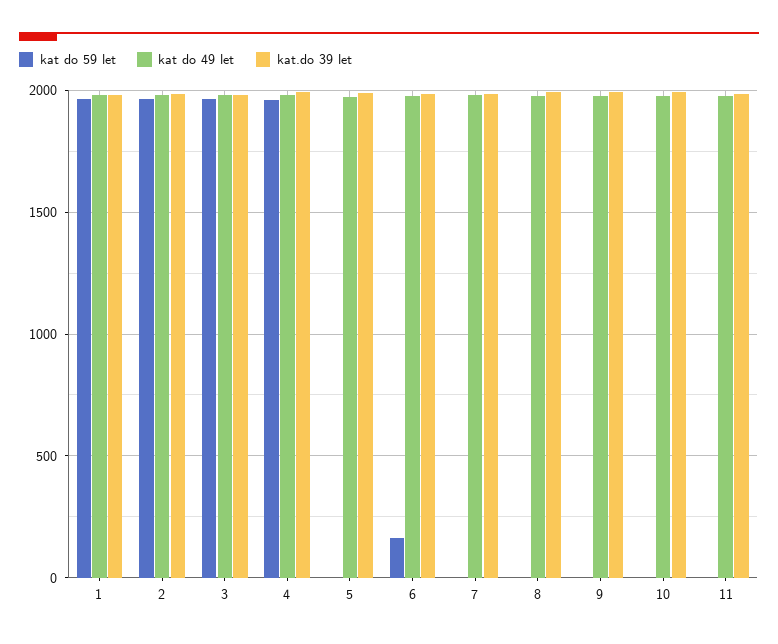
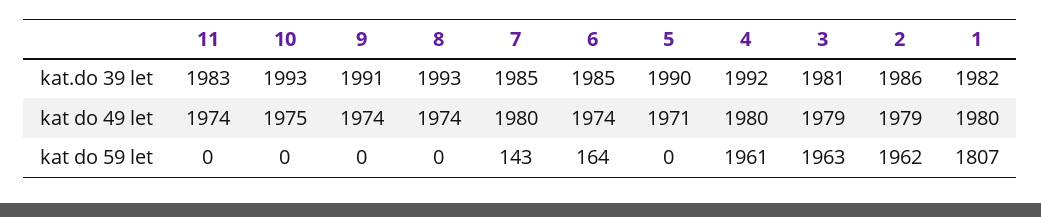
kat do 59 let, 1: 1950 -> 1807
kat do 59 let, 7: 0 -> 143

